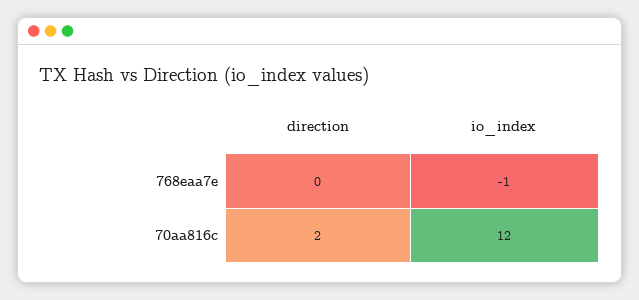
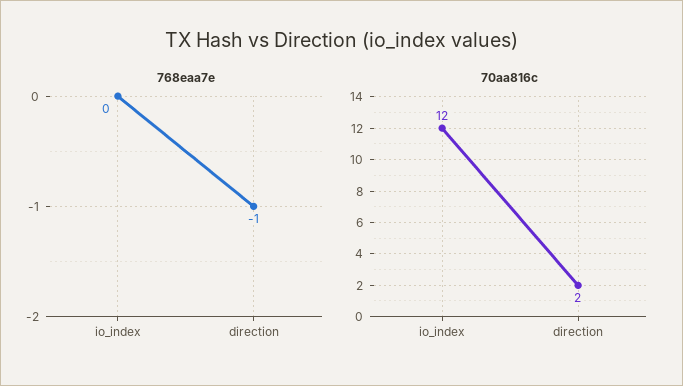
768eaa7e, direction: 0 -> -1
768eaa7e, io_index: -1 -> 0

